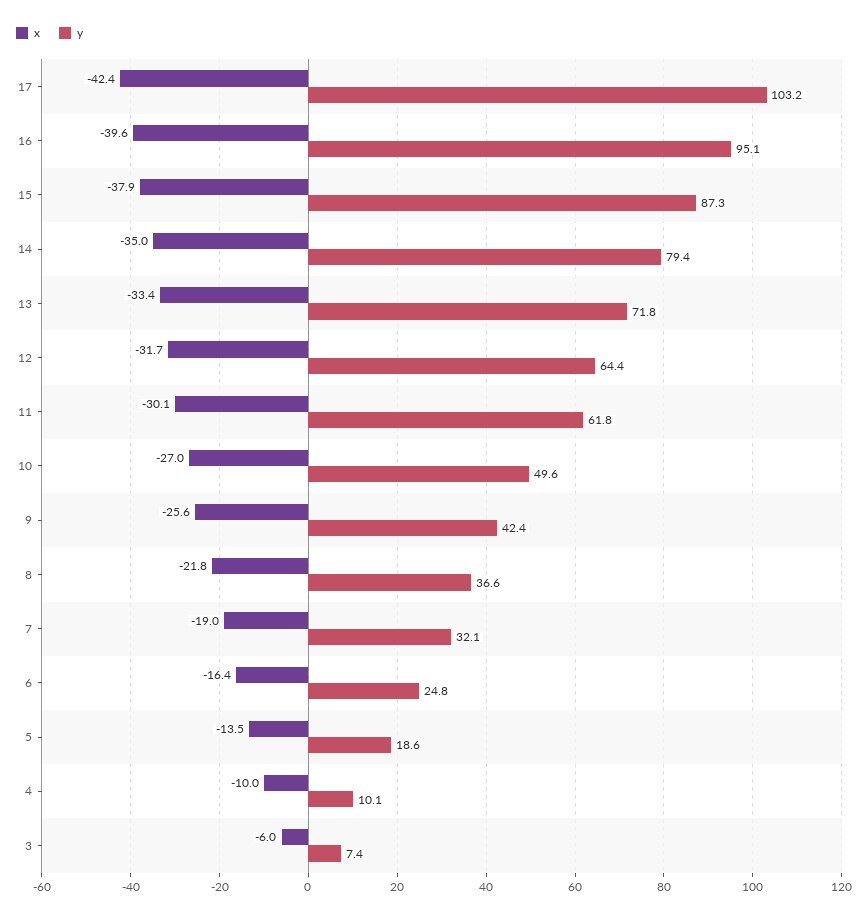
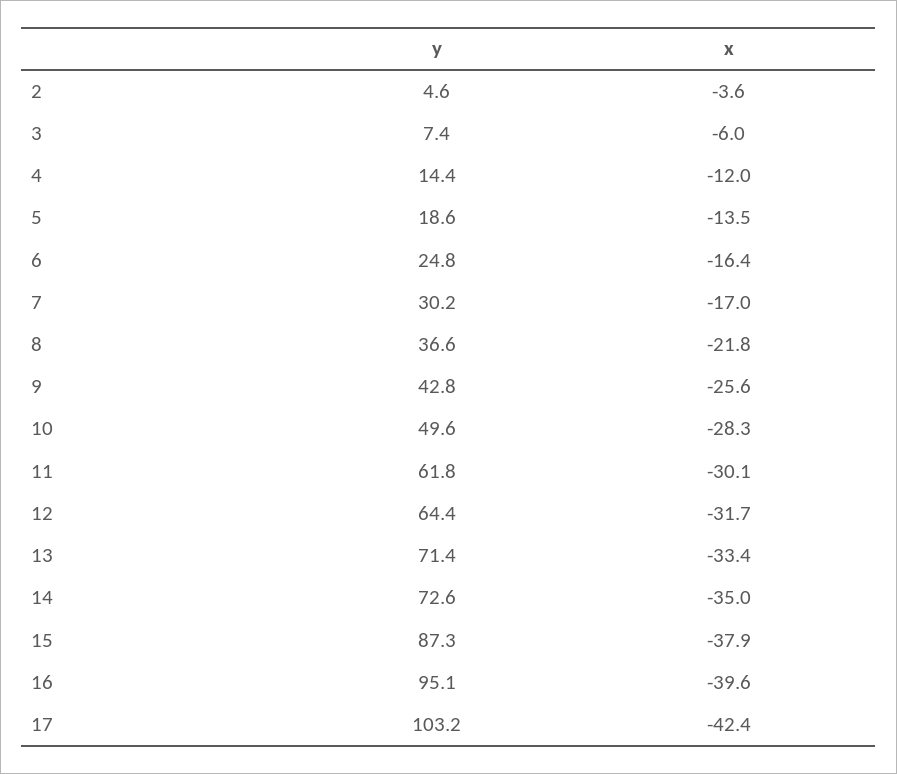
y, 14: 79.4 -> 72.6
y, 13: 71.8 -> 71.4
x, 10: -27 -> -28.3
y, 9: 42.4 -> 42.8
x, 7: -19 -> -17
y, 7: 32.1 -> 30.2
x, 4: -10 -> -12
y, 4: 10.1 -> 14.4
y, 2: none -> 4.6
x, 2: none -> -3.6

